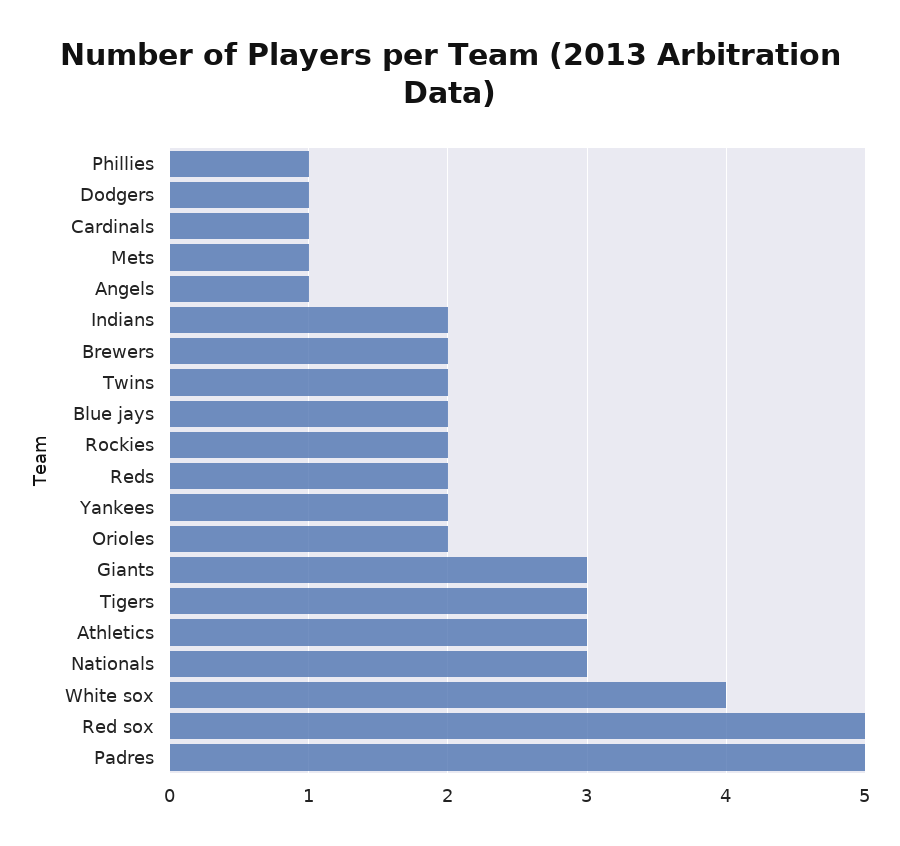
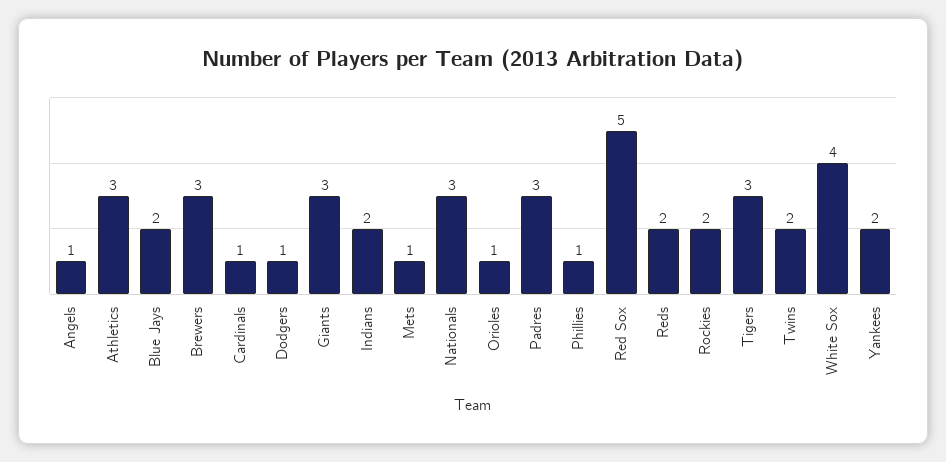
Brewers: 2 -> 3
Orioles: 2 -> 1
Padres: 5 -> 3

